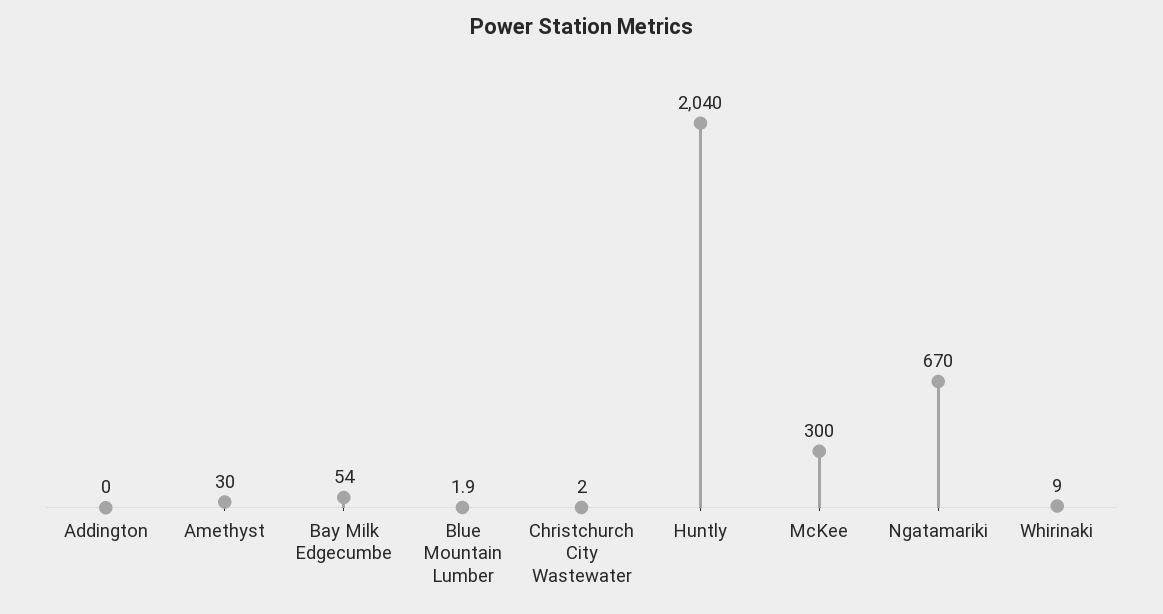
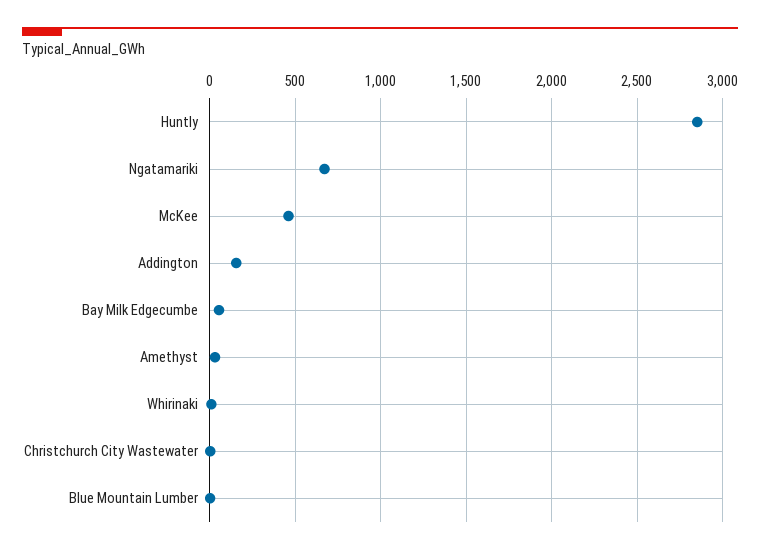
Addington: 0 -> 150
Huntly: 2040 -> 2850
McKee: 300 -> 450

